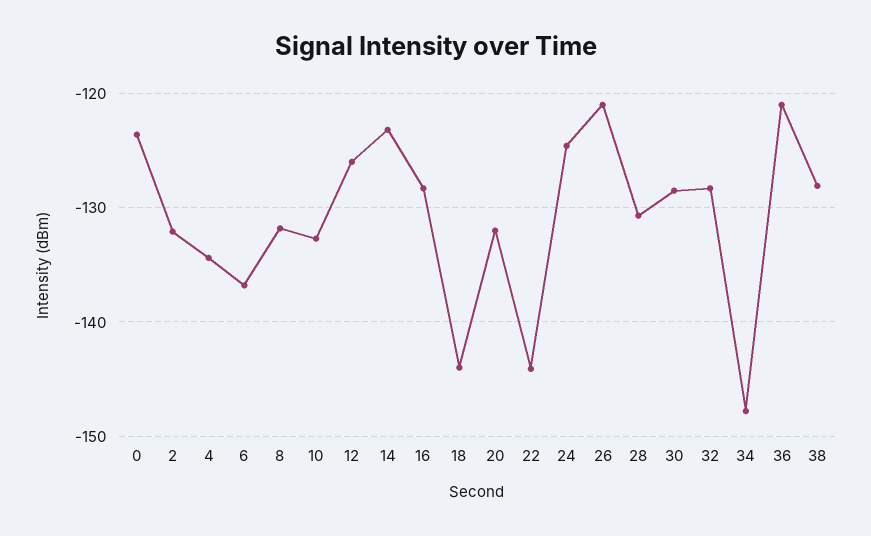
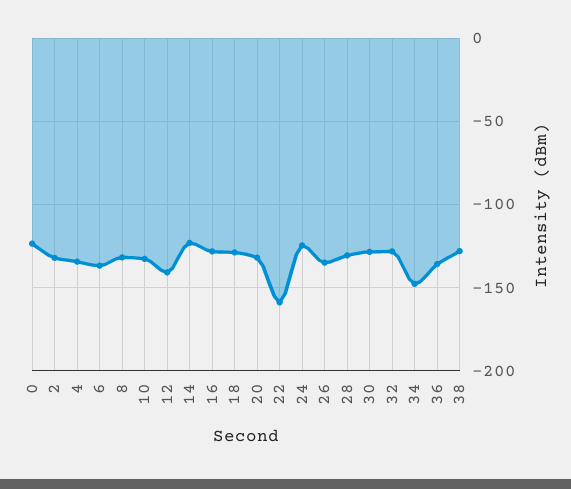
12: -126 -> -140
18: -144 -> -130
22: -144 -> -160
26: -121 -> -135
36: -121 -> -135

